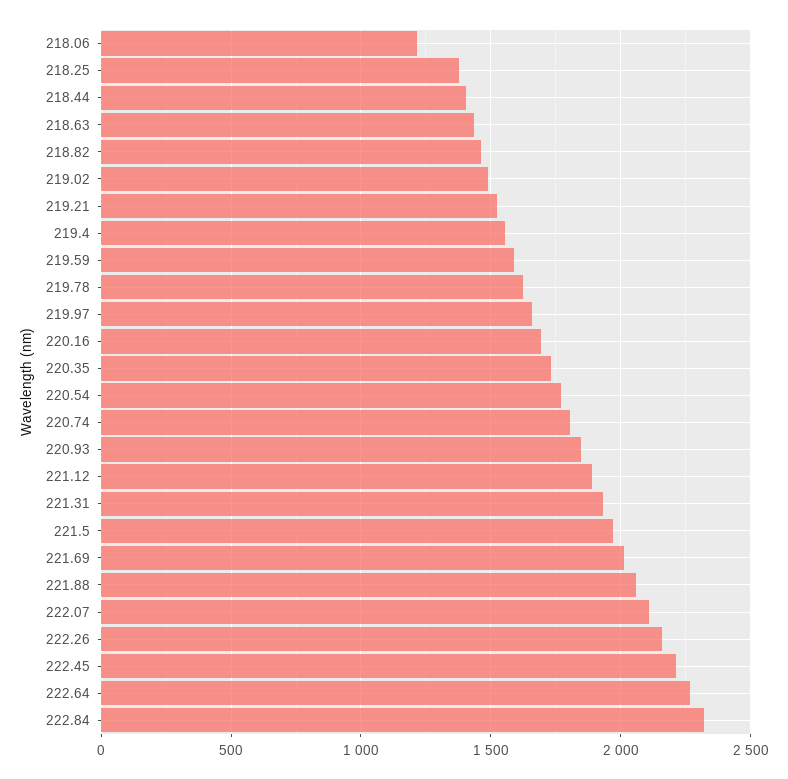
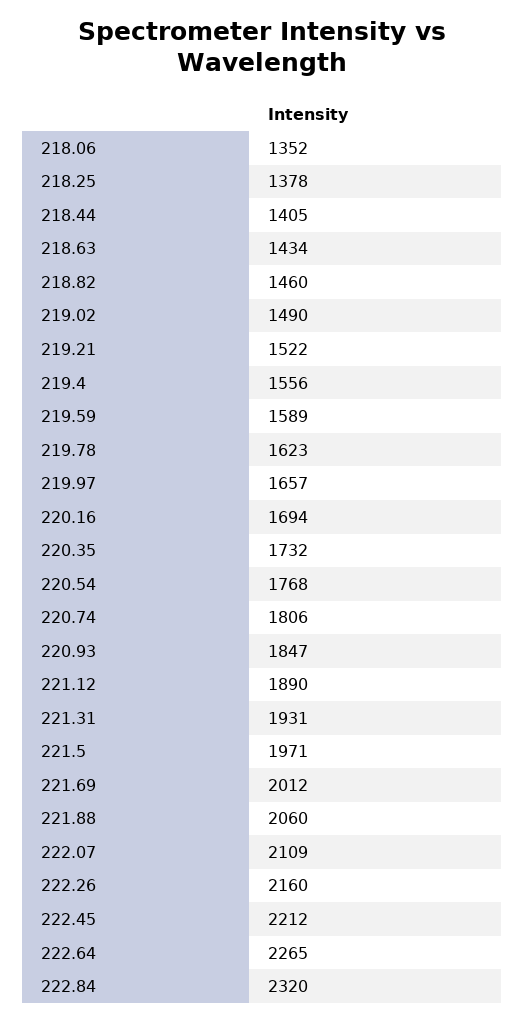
218.06: 1200 -> 1352

